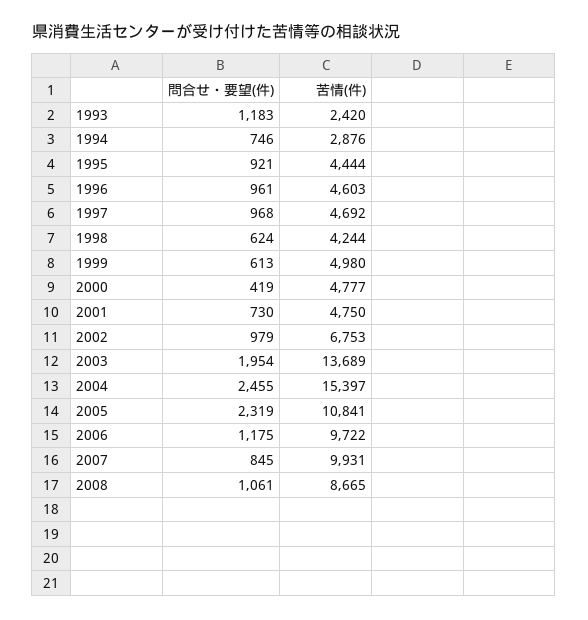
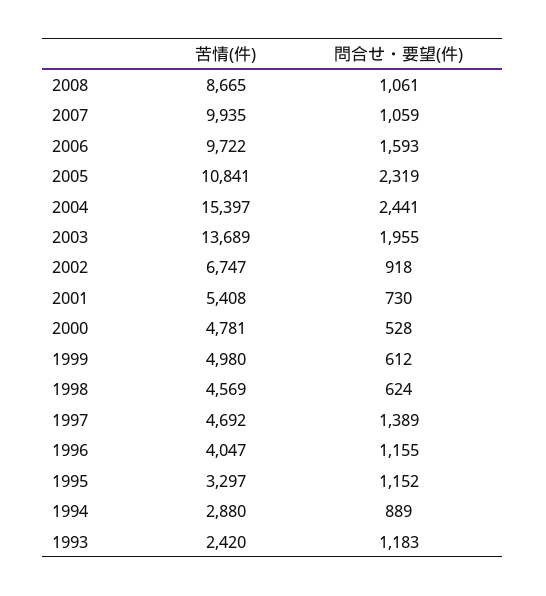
問合せ・要望(件), 1994: 746 -> 889
苦情(件), 1994: 2876 -> 2880
問合せ・要望(件), 1995: 921 -> 1152
苦情(件), 1995: 4444 -> 3297
問合せ・要望(件), 1996: 961 -> 1155
苦情(件), 1996: 4603 -> 4047
問合せ・要望(件), 1997: 968 -> 1389
苦情(件), 1998: 4244 -> 4569
問合せ・要望(件), 1999: 613 -> 612
問合せ・要望(件), 2000: 419 -> 528
苦情(件), 2000: 4777 -> 4781
苦情(件), 2001: 4750 -> 5408
問合せ・要望(件), 2002: 979 -> 918
苦情(件), 2002: 6753 -> 6747
問合せ・要望(件), 2003: 1954 -> 1955
問合せ・要望(件), 2004: 2455 -> 2441
問合せ・要望(件), 2006: 1175 -> 1593
問合せ・要望(件), 2007: 845 -> 1059
苦情(件), 2007: 9931 -> 9935

